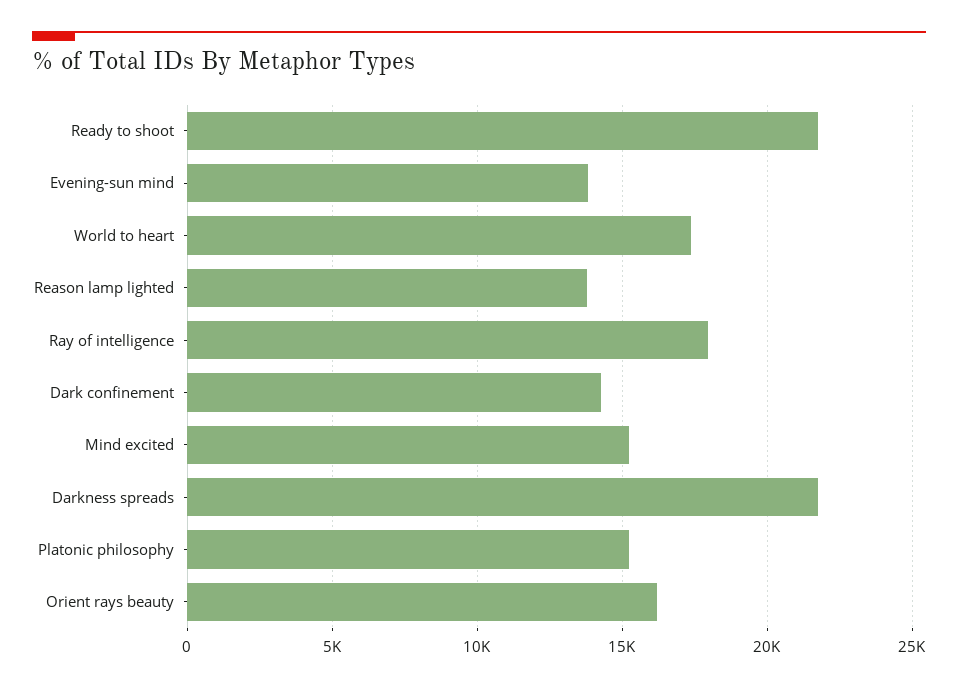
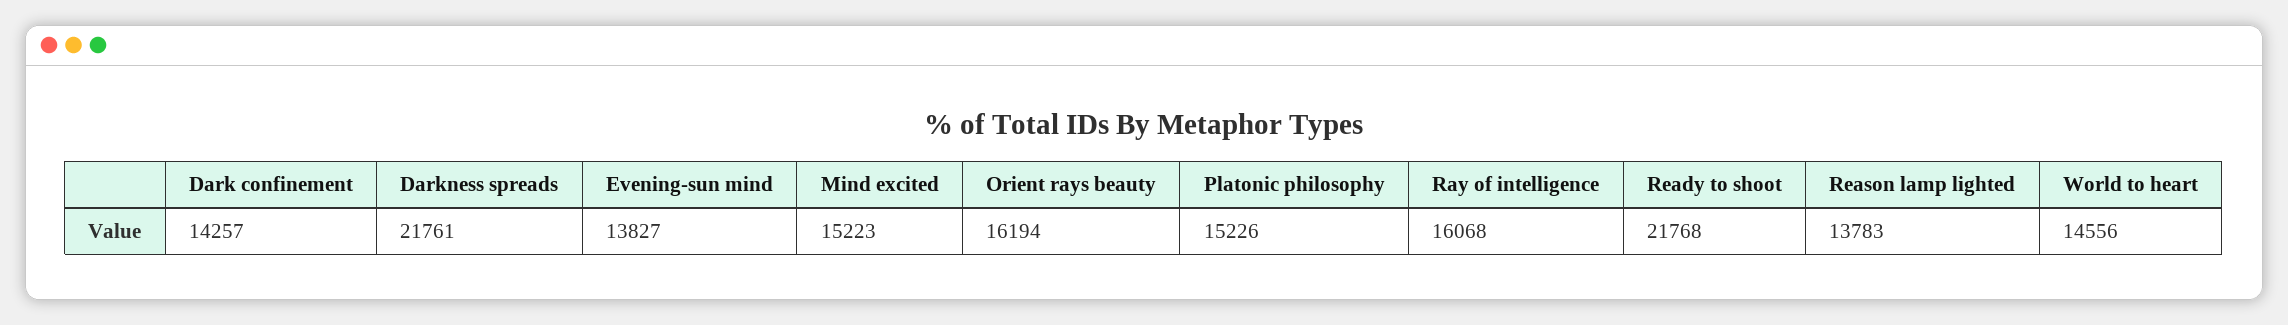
World to heart: 17500 -> 14556
Ray of intelligence: 18000 -> 16068

